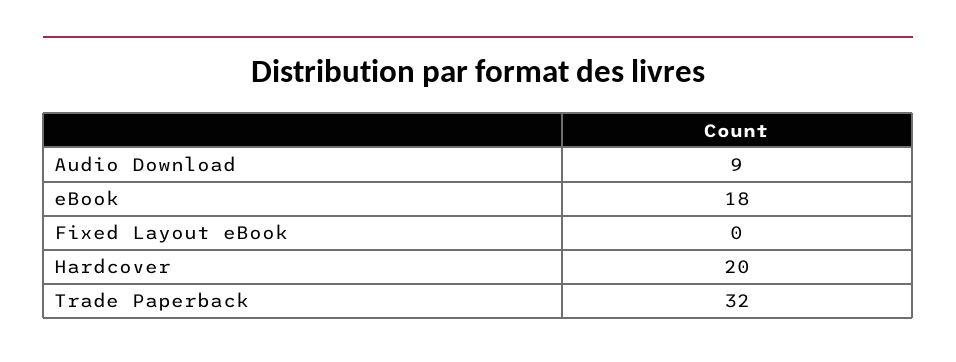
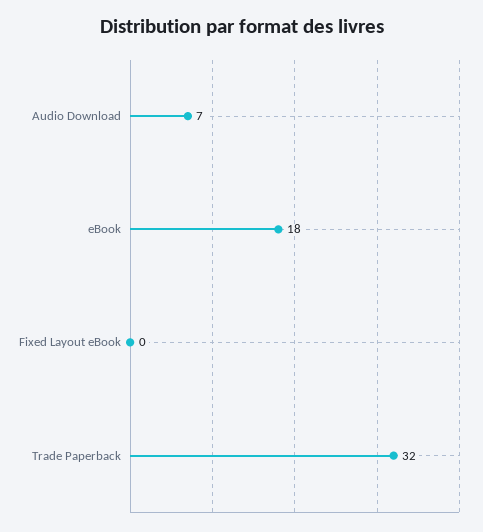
Audio Download: 9 -> 7
Hardcover: 20 -> none

